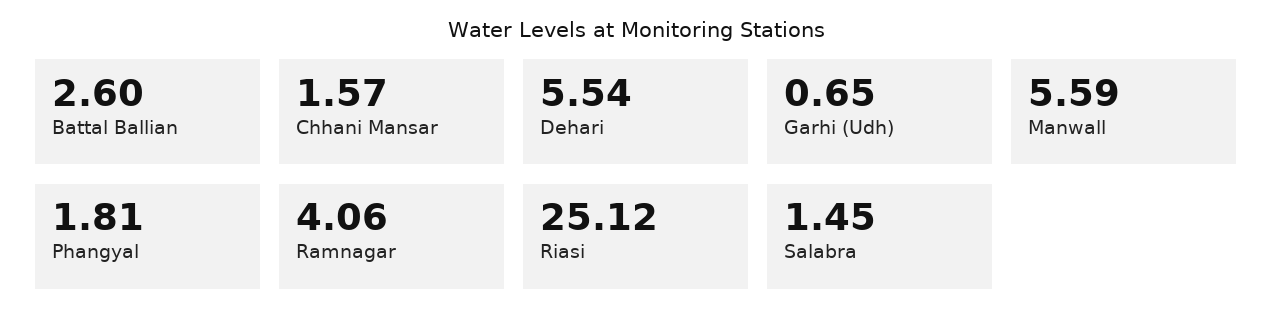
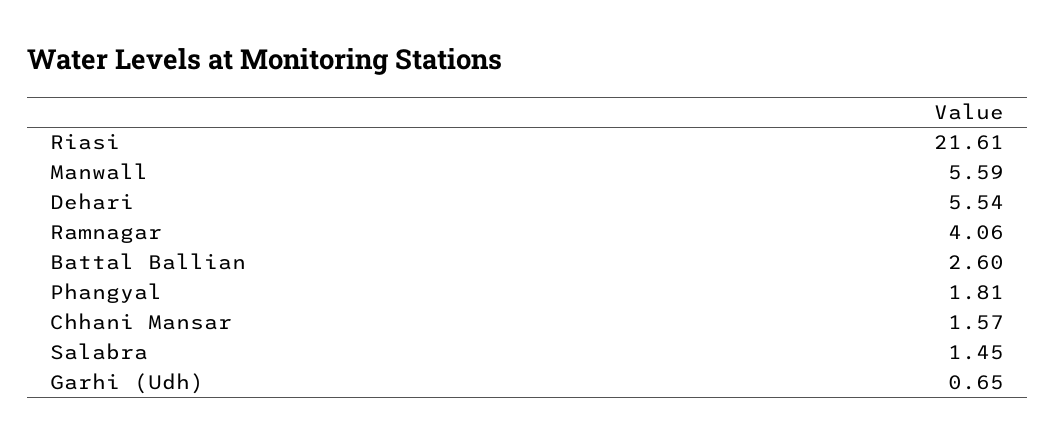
Riasi: 25.12 -> 21.61

